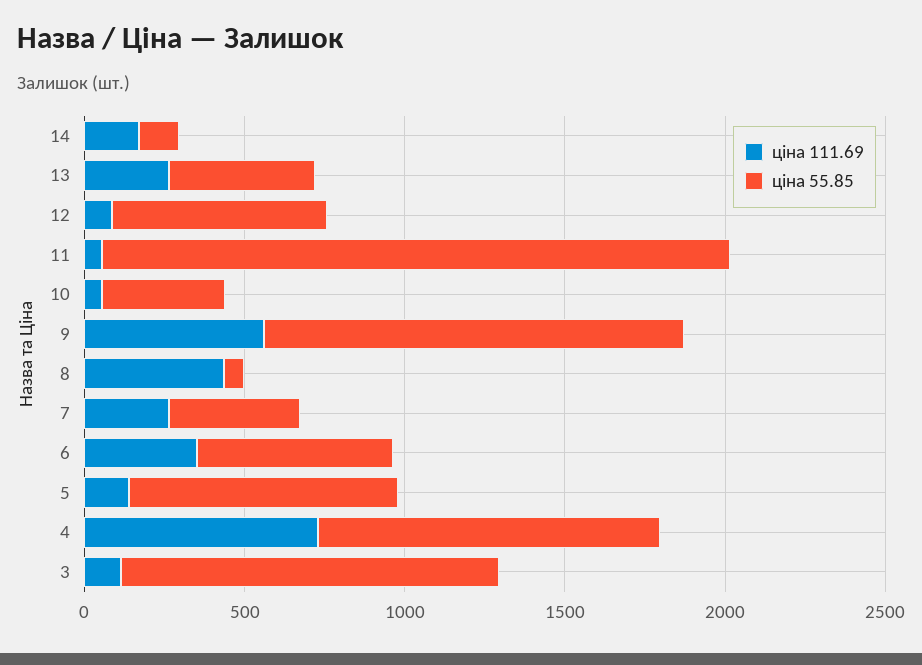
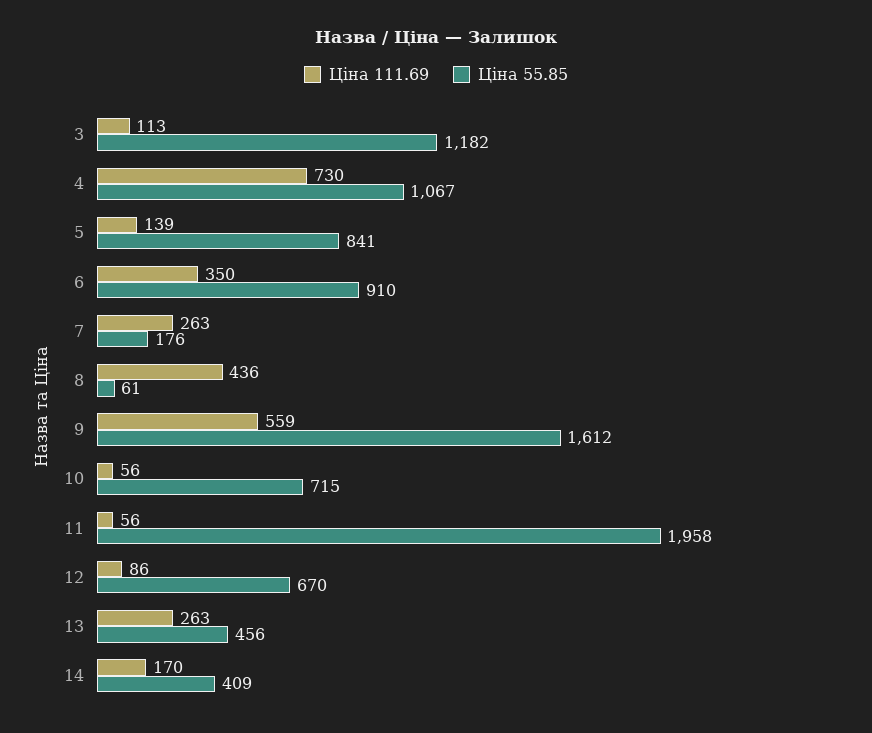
ціна 55.85, 14: 100 -> 409
ціна 55.85, 10: 400 -> 715
ціна 55.85, 9: 1300 -> 1612
ціна 55.85, 7: 400 -> 176
ціна 55.85, 6: 600 -> 910

